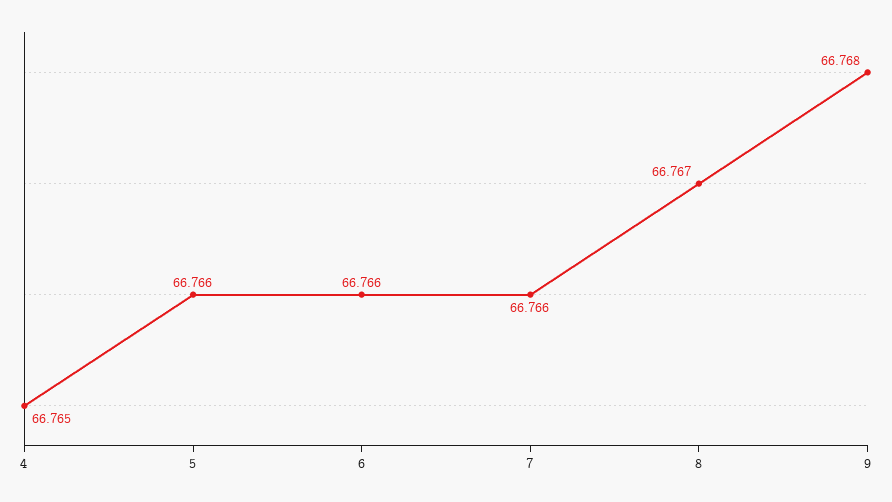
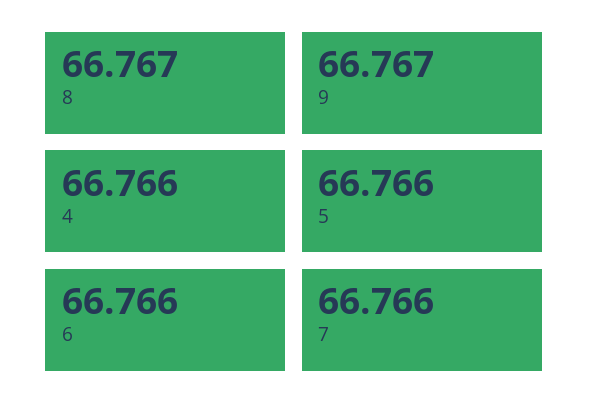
4: 66.765 -> 66.766
9: 66.768 -> 66.767

